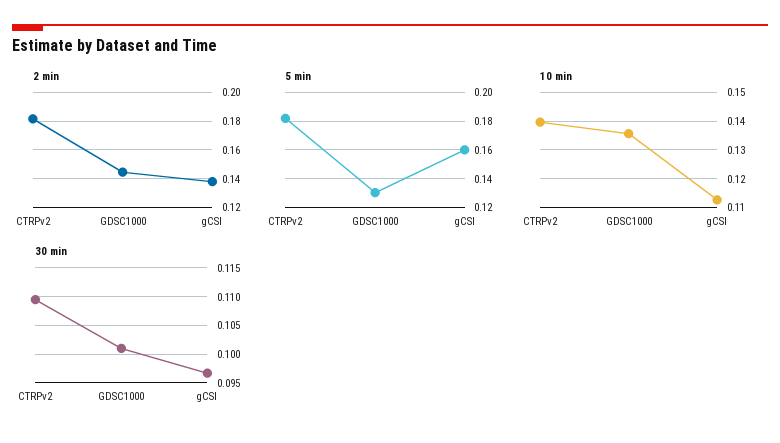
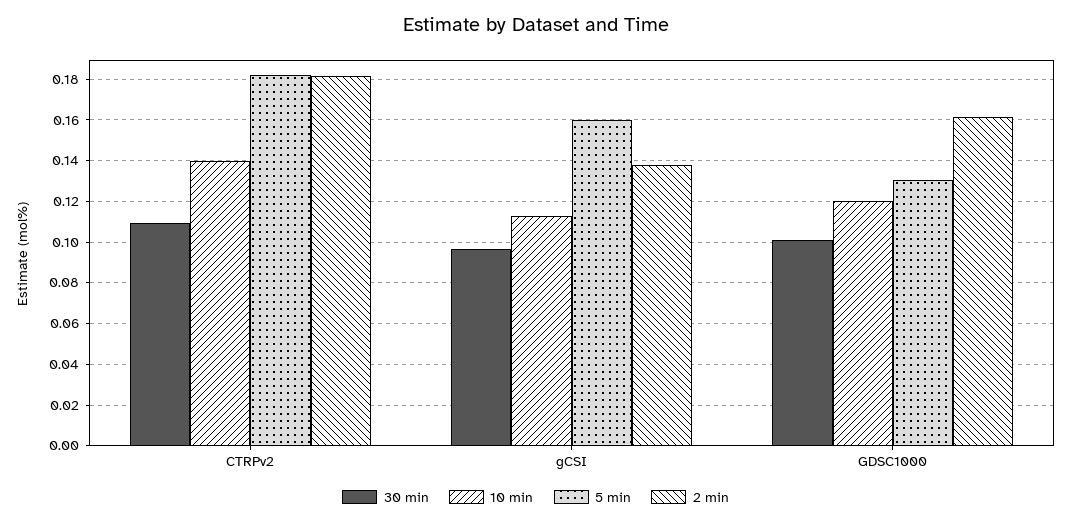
2 min, GDSC1000: 0.145 -> 0.16
10 min, GDSC1000: 0.135 -> 0.12

